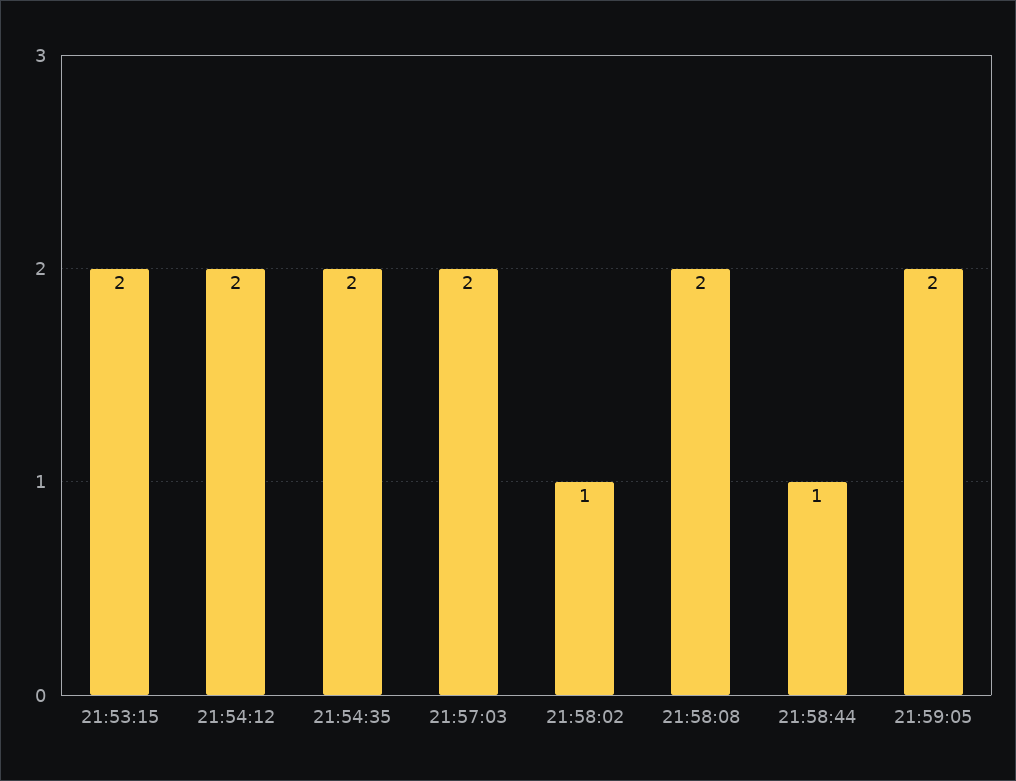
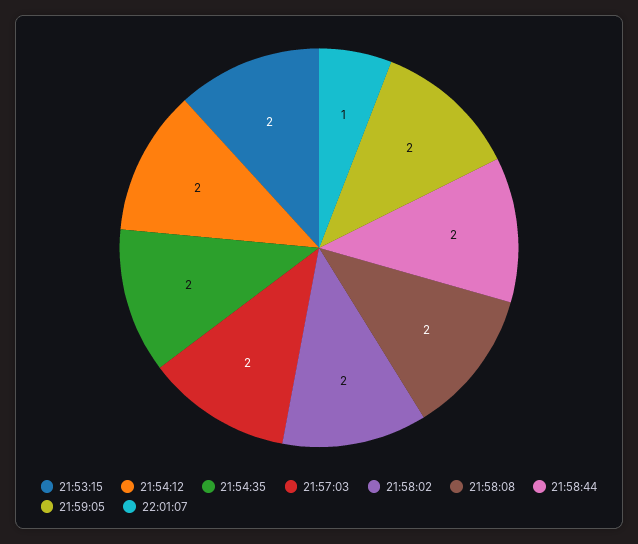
21:58:02: 1 -> 2
21:58:44: 1 -> 2
22:01:07: none -> 1

